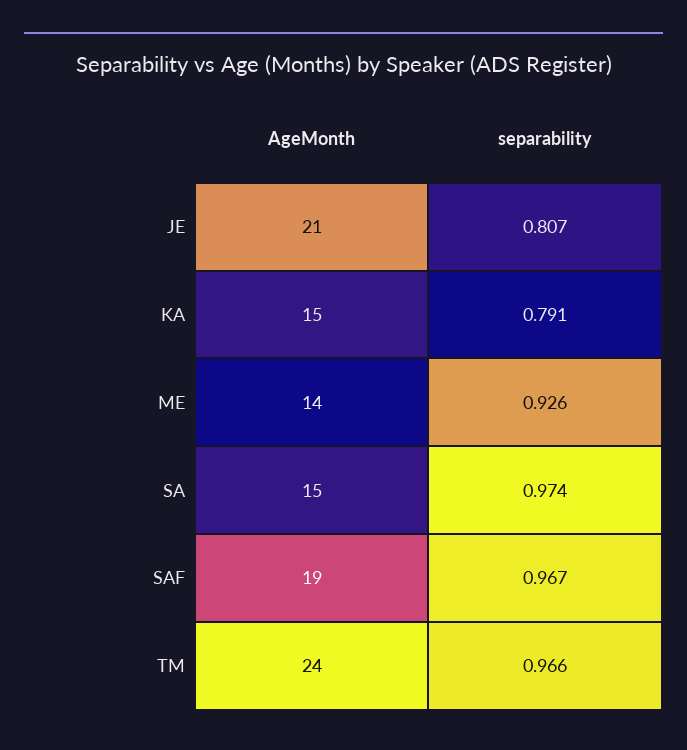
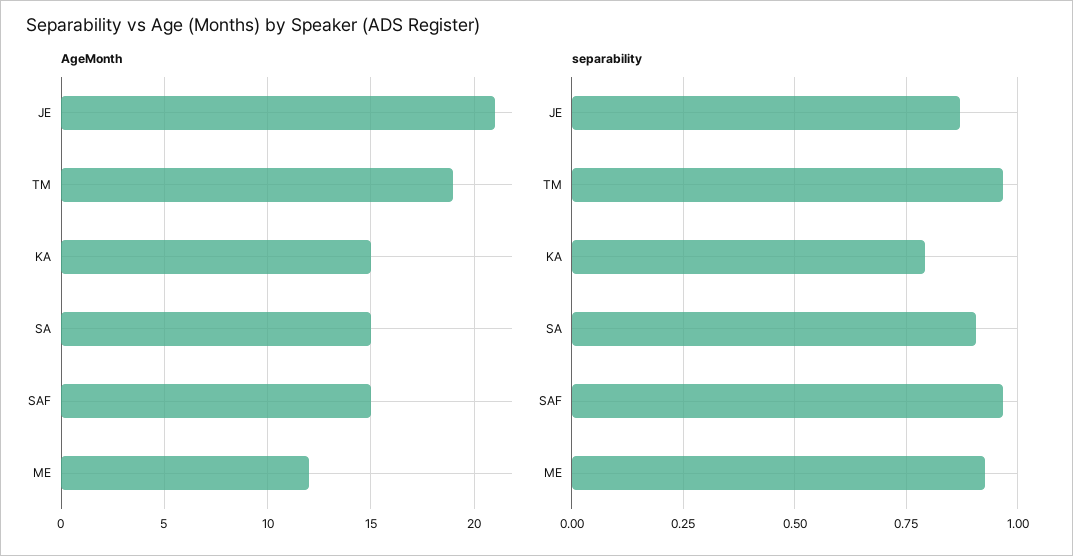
separability, JE: 0.807 -> 0.875
AgeMonth, ME: 14 -> 12
separability, SA: 0.974 -> 0.9
AgeMonth, SAF: 19 -> 15
AgeMonth, TM: 24 -> 19

